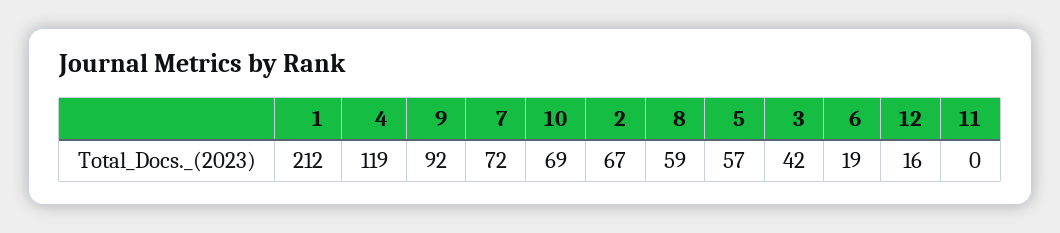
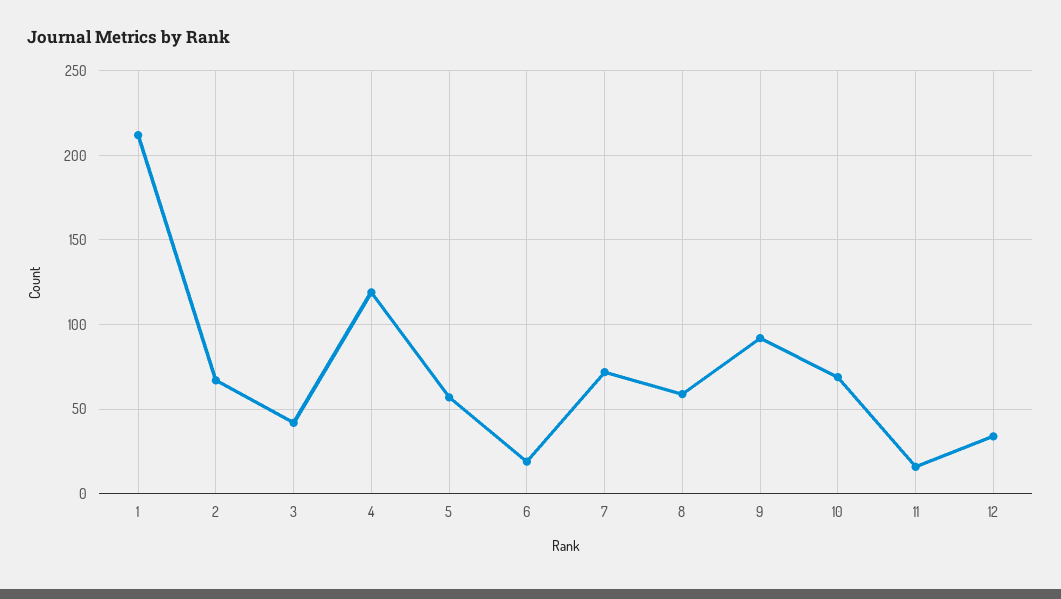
12: 16 -> 35
11: 0 -> 15

